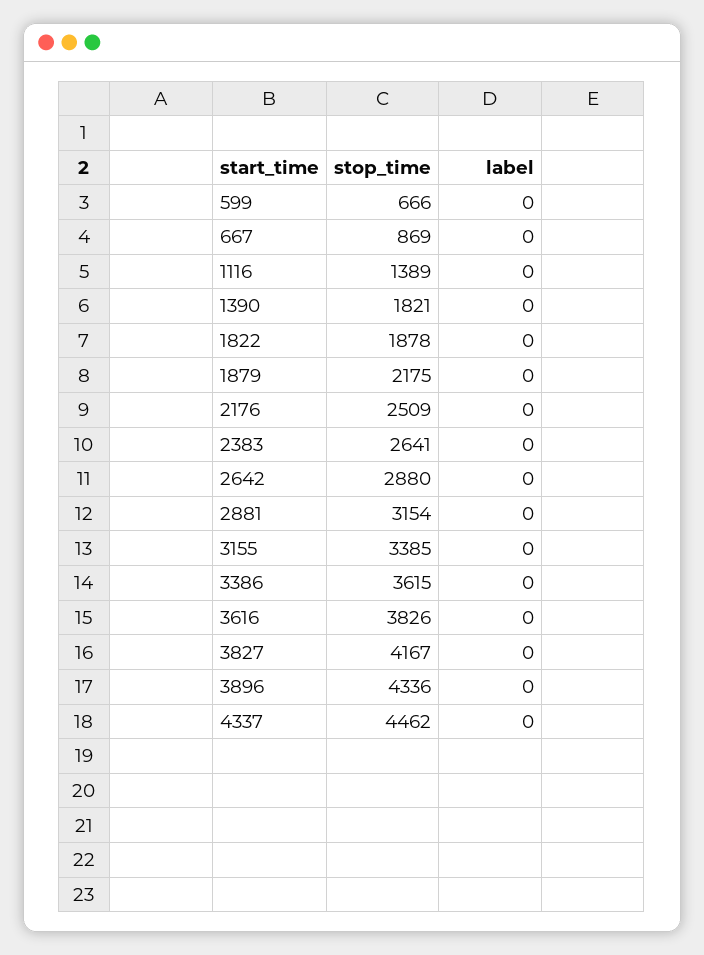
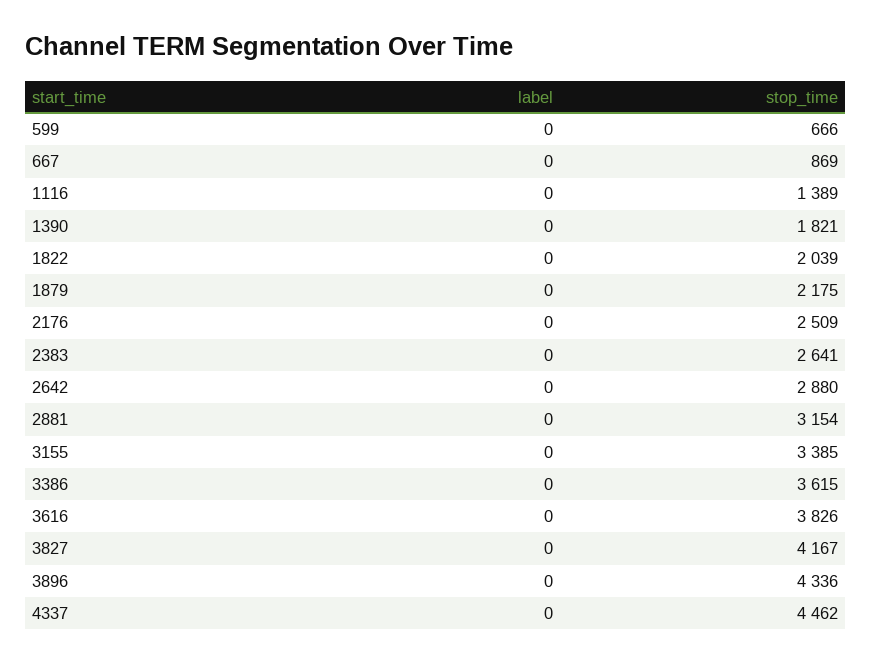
stop_time, 1822: 1878 -> 2039

